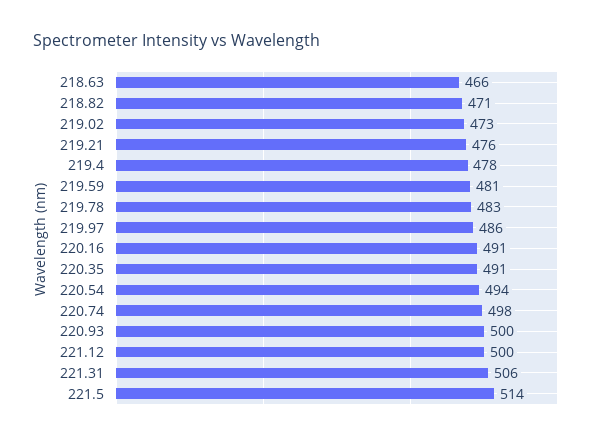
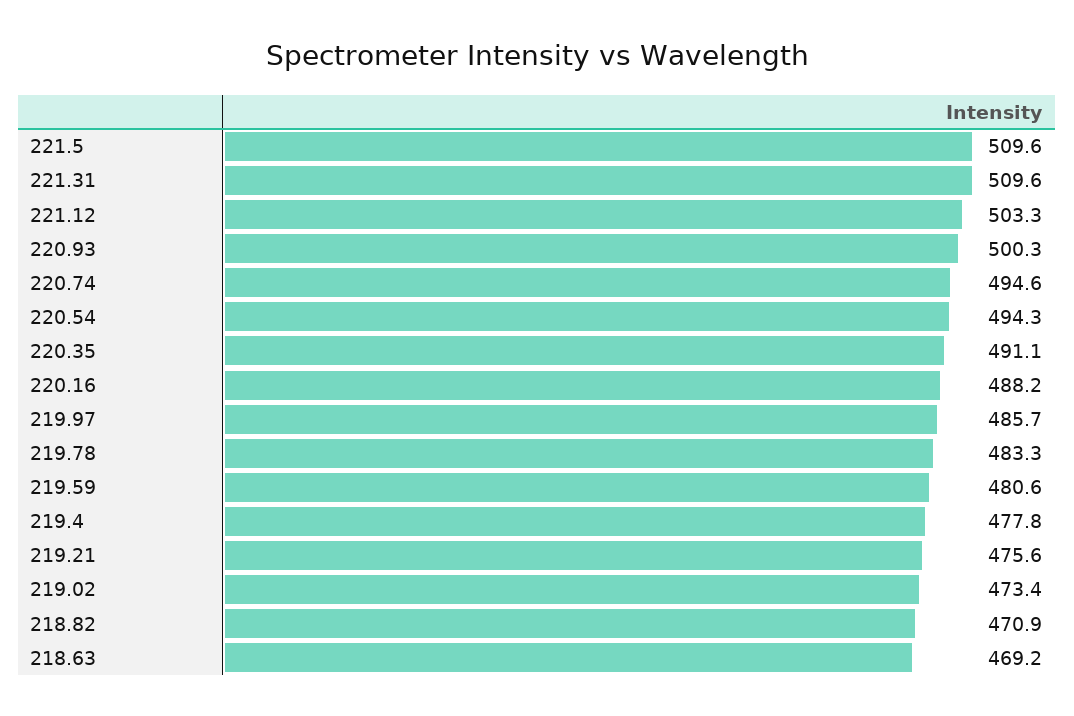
218.63: 466 -> 469.2
220.16: 491 -> 488.2
220.74: 498 -> 494.6
221.12: 500 -> 503.3
221.31: 506 -> 509.6
221.5: 514 -> 509.6

